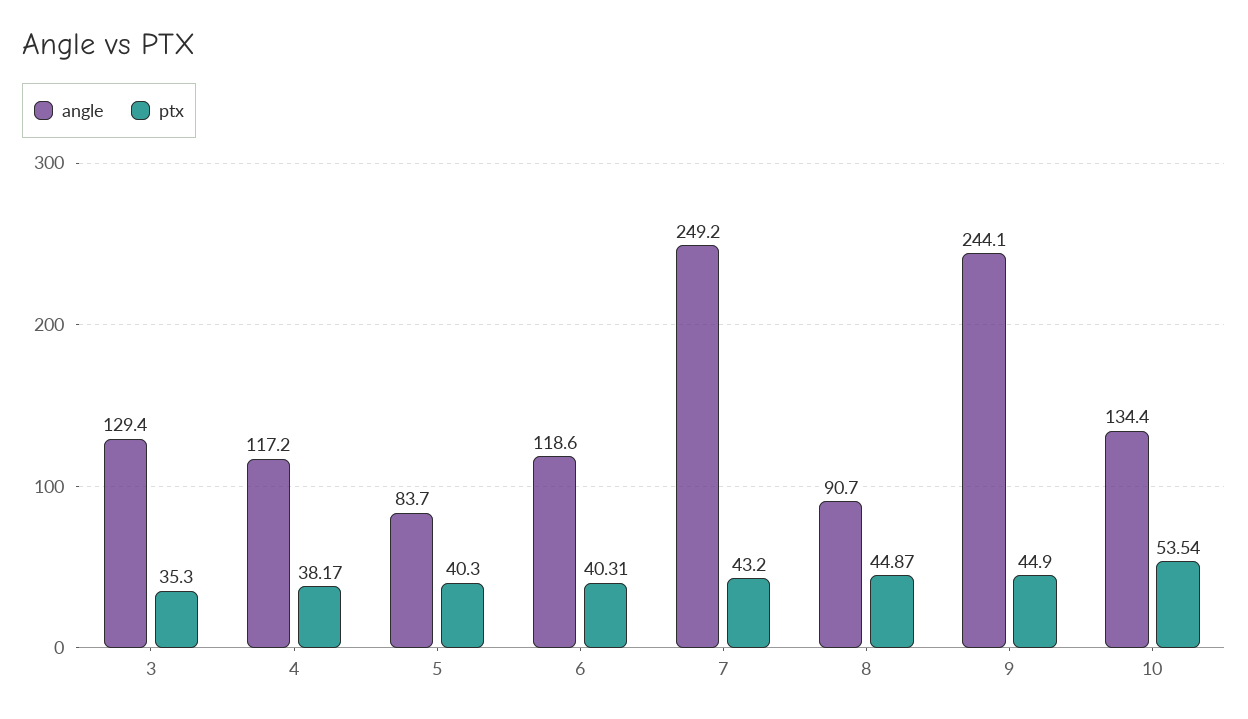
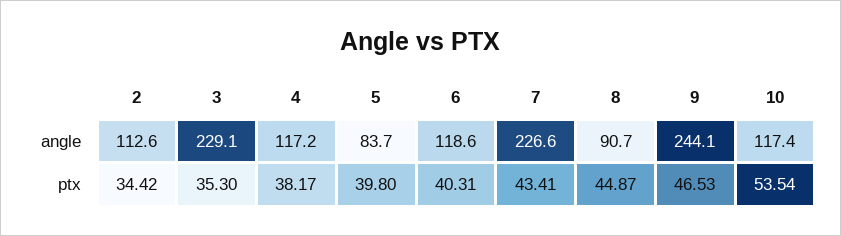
angle, 3: 129.4 -> 229.1
ptx, 5: 40.3 -> 39.8
angle, 7: 249.2 -> 226.6
ptx, 7: 43.2 -> 43.41
ptx, 9: 44.9 -> 46.53
angle, 10: 134.4 -> 117.4
angle, 2: none -> 112.6
ptx, 2: none -> 34.42

